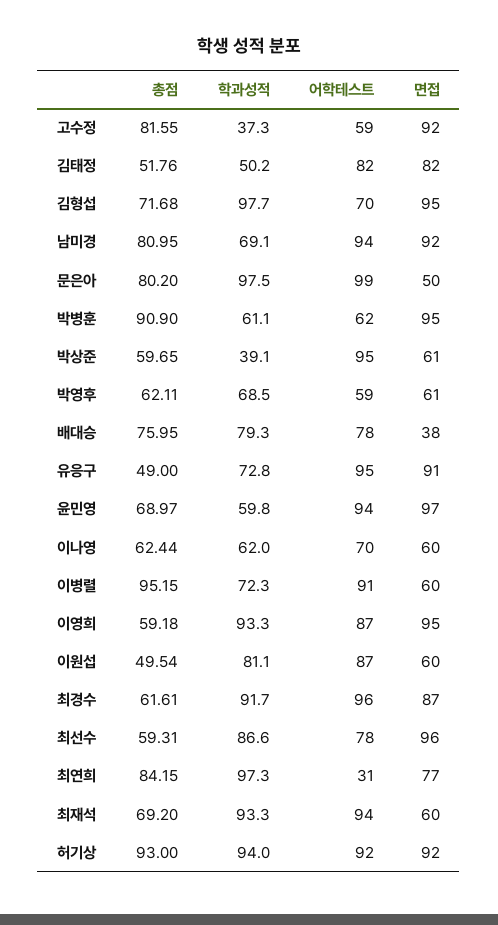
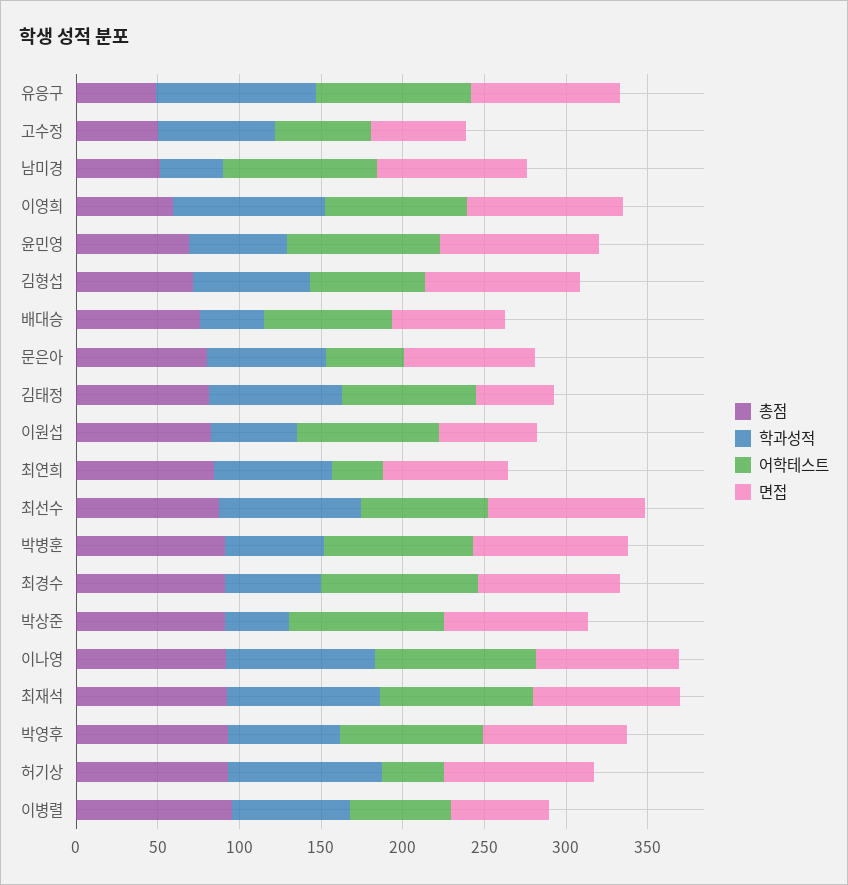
총점, 고수정: 81.55 -> 50
학과성적, 고수정: 37.3 -> 70
면접, 고수정: 92 -> 60
총점, 김태정: 51.76 -> 80
학과성적, 김태정: 50.2 -> 80
면접, 김태정: 82 -> 50
학과성적, 김형섭: 97.7 -> 70
총점, 남미경: 80.95 -> 50
학과성적, 남미경: 69.1 -> 40
학과성적, 문은아: 97.5 -> 70
어학테스트, 문은아: 99 -> 50
면접, 문은아: 50 -> 80
어학테스트, 박병훈: 62 -> 90
총점, 박상준: 59.65 -> 90
면접, 박상준: 61 -> 90
총점, 박영후: 62.11 -> 90
어학테스트, 박영후: 59 -> 90
면접, 박영후: 61 -> 90
학과성적, 배대승: 79.3 -> 40
면접, 배대승: 38 -> 70
학과성적, 유응구: 72.8 -> 100
총점, 이나영: 62.44 -> 90
학과성적, 이나영: 62 -> 90
어학테스트, 이나영: 70 -> 100
면접, 이나영: 60 -> 90
어학테스트, 이병렬: 91 -> 60
총점, 이원섭: 49.54 -> 80
학과성적, 이원섭: 81.1 -> 50
총점, 최경수: 61.61 -> 90
학과성적, 최경수: 91.7 -> 60
총점, 최선수: 59.31 -> 90
학과성적, 최연희: 97.3 -> 70
총점, 최재석: 69.2 -> 90
면접, 최재석: 60 -> 90
어학테스트, 허기상: 92 -> 40

